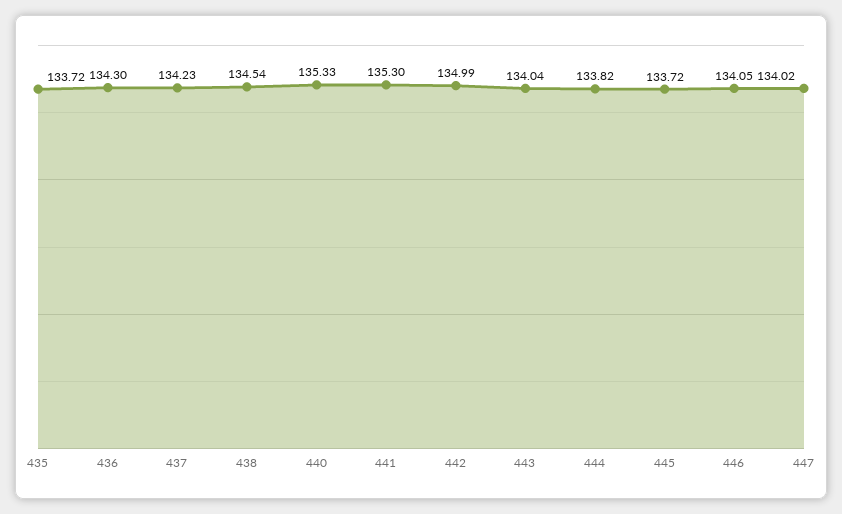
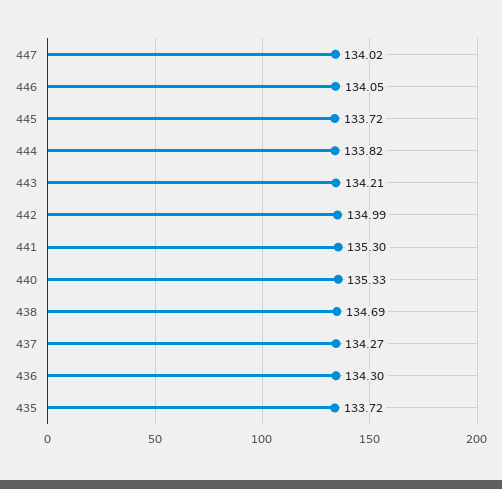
437: 134.23 -> 134.27
438: 134.54 -> 134.69
443: 134.04 -> 134.21

